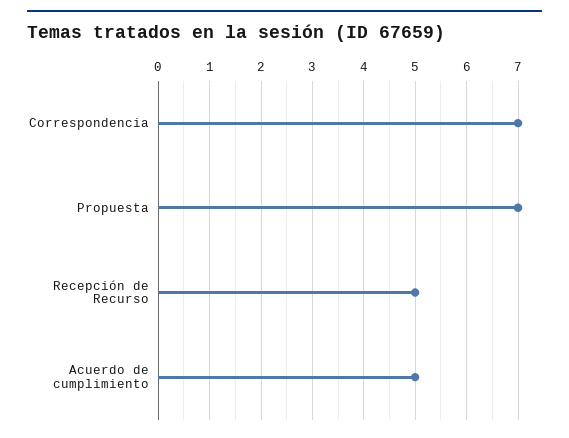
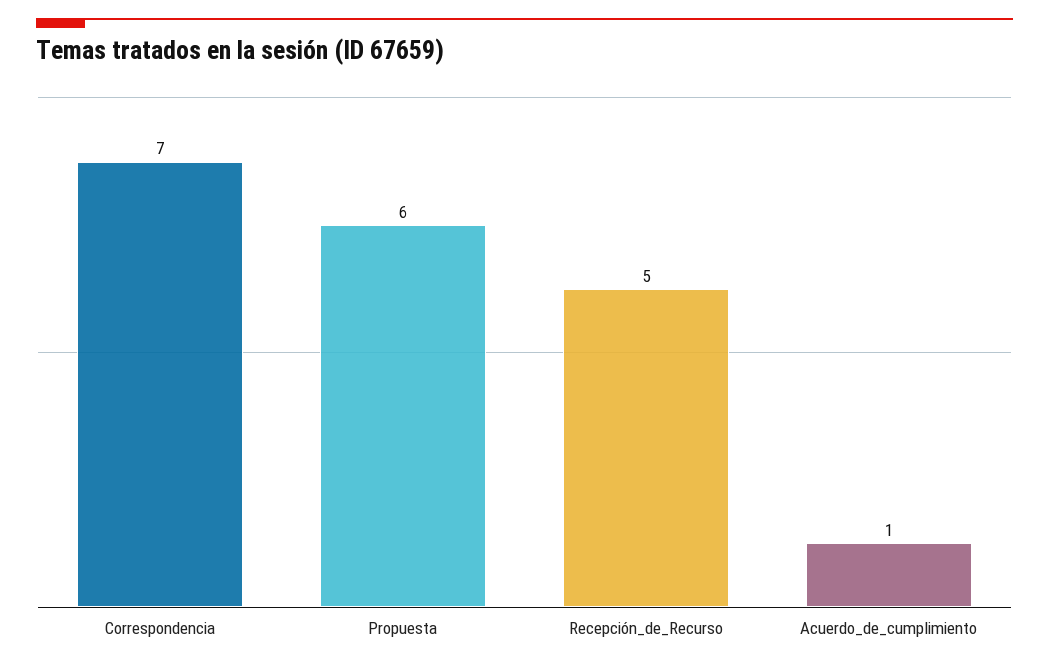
Propuesta: 7 -> 6
Acuerdo de cumplimiento: 5 -> 1

